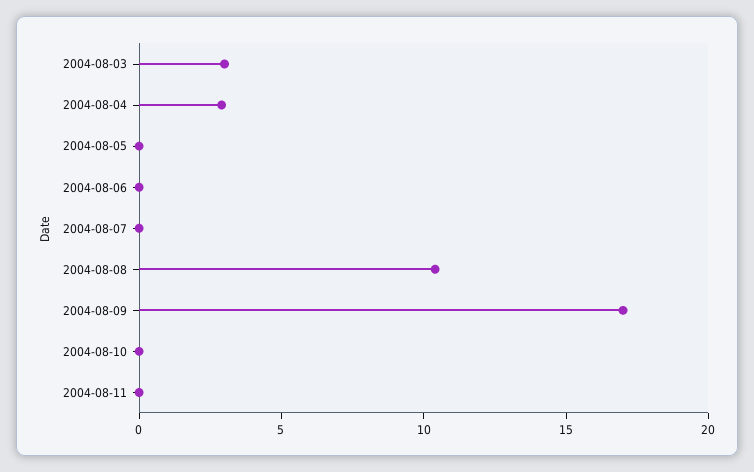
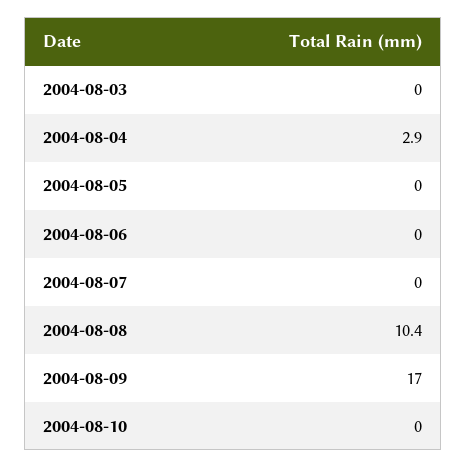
2004-08-03: 3 -> 0
2004-08-11: 0 -> none

